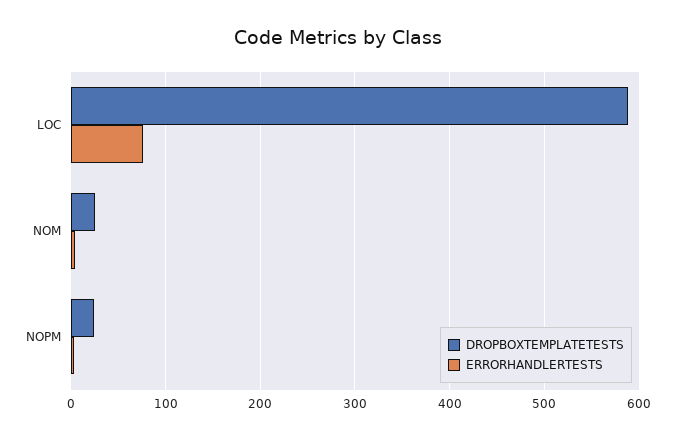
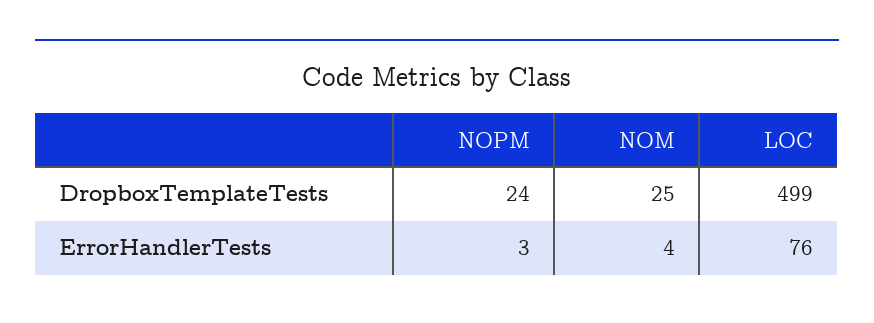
DROPBOXTEMPLATETESTS, LOC: 590 -> 499

